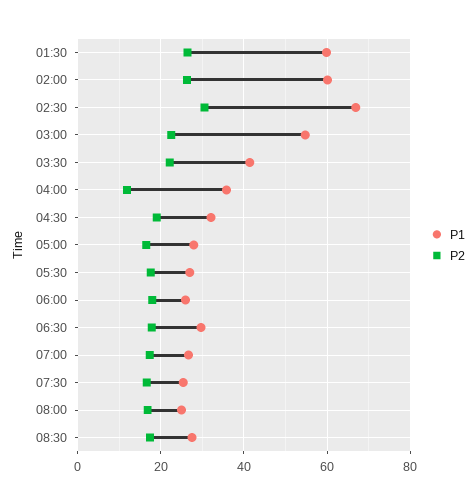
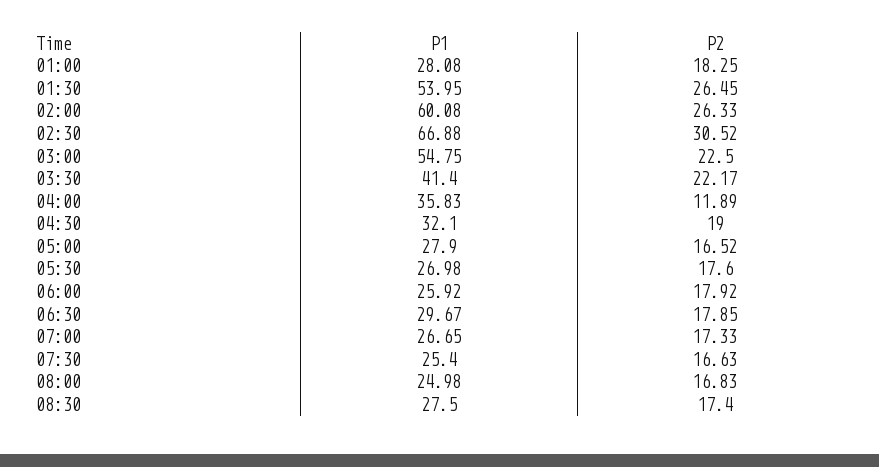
P1, 01:30: 60 -> 53.95
P1, 01:00: none -> 28.08
P2, 01:00: none -> 18.25

